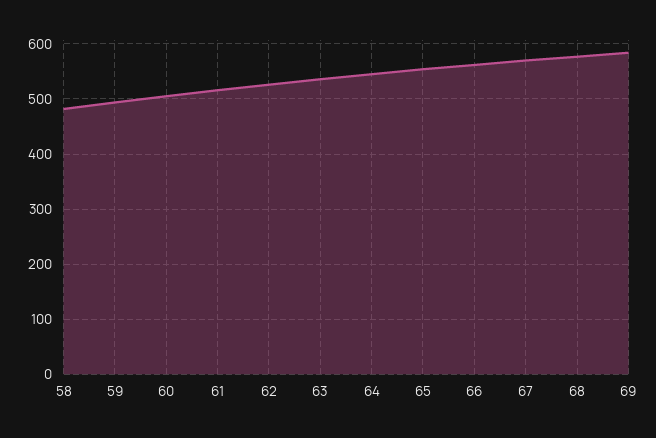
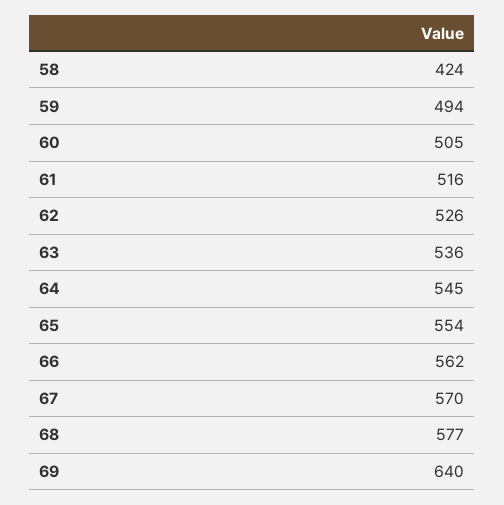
58: 480 -> 424
69: 580 -> 640

